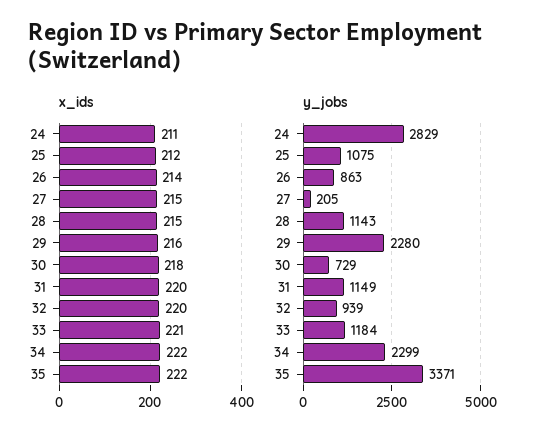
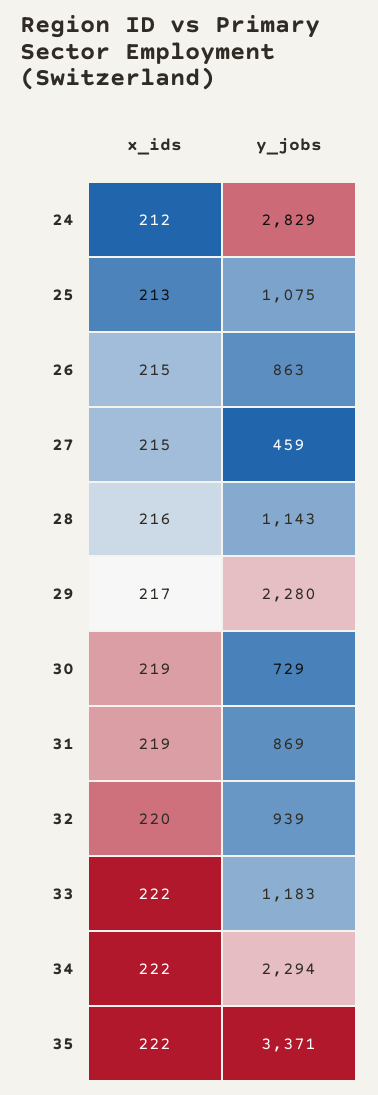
x_ids, 24: 211 -> 212
x_ids, 25: 212 -> 213
x_ids, 26: 214 -> 215
x_ids, 28: 215 -> 216
x_ids, 29: 216 -> 217
x_ids, 30: 218 -> 219
x_ids, 31: 220 -> 219
x_ids, 33: 221 -> 222
y_jobs, 27: 205 -> 459
y_jobs, 31: 1149 -> 869
y_jobs, 33: 1184 -> 1183
y_jobs, 34: 2299 -> 2294

